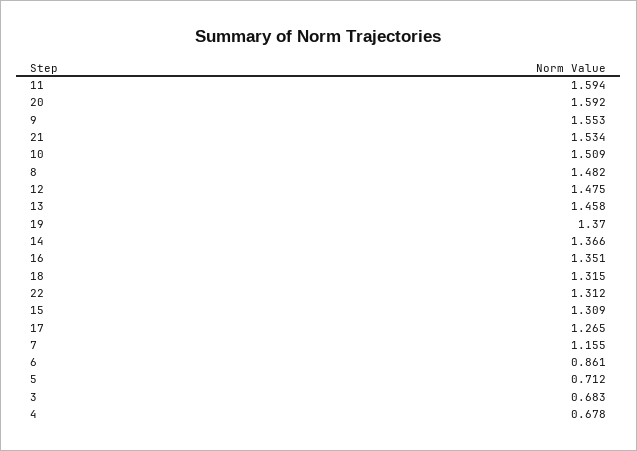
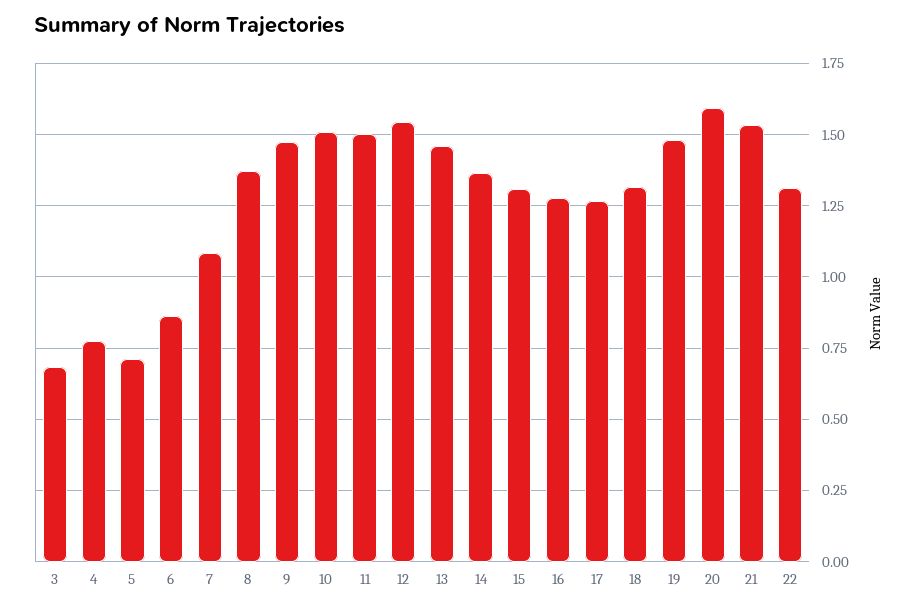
11: 1.594 -> 1.5
9: 1.553 -> 1.475
8: 1.482 -> 1.375
12: 1.475 -> 1.55
19: 1.37 -> 1.475
16: 1.351 -> 1.275
7: 1.155 -> 1.075
4: 0.678 -> 0.775

